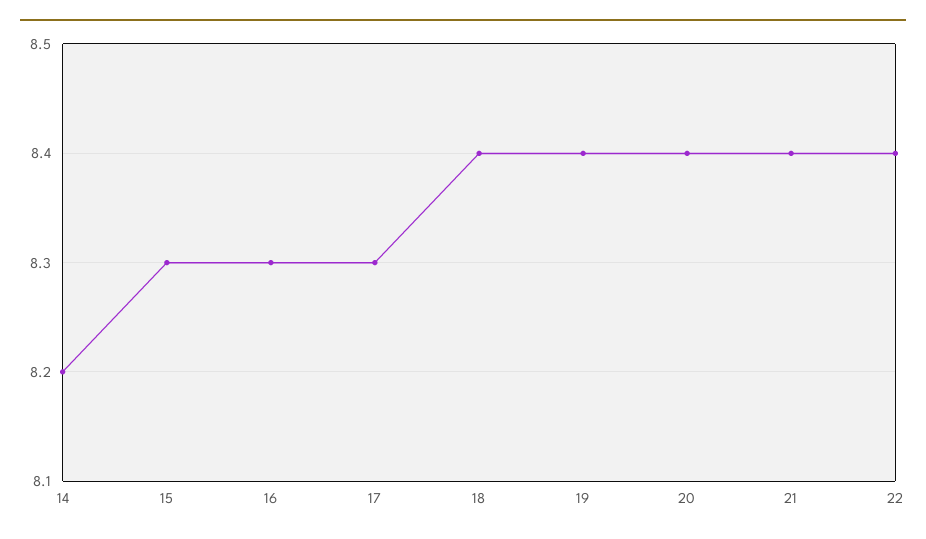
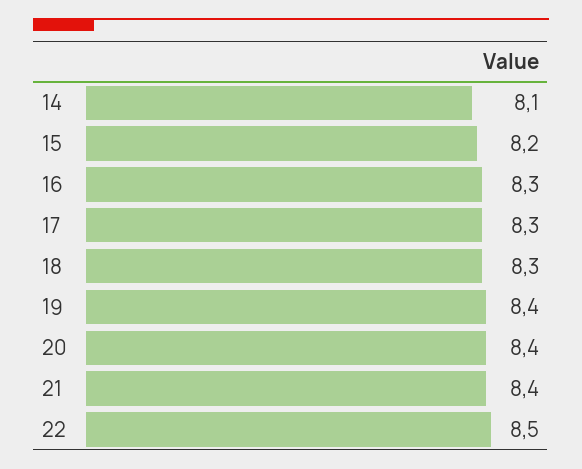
14: 8.2 -> 8.1
15: 8.3 -> 8.2
18: 8.4 -> 8.3
22: 8.4 -> 8.5

